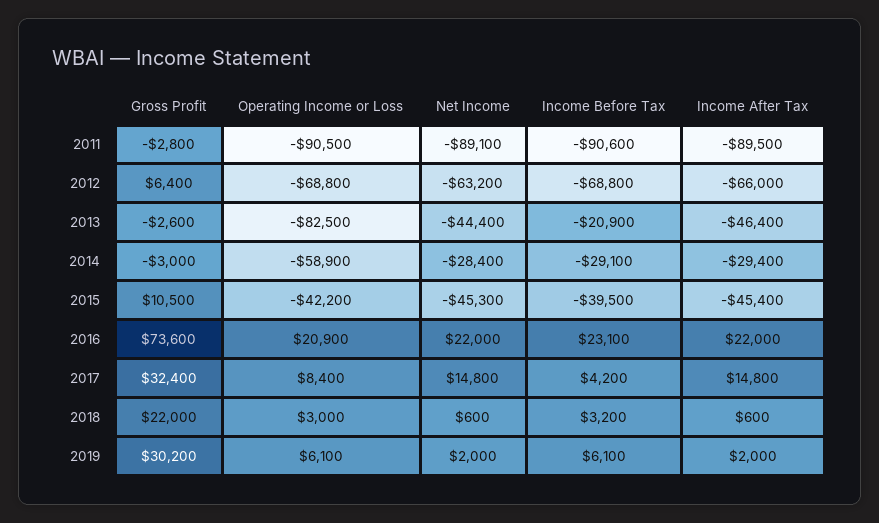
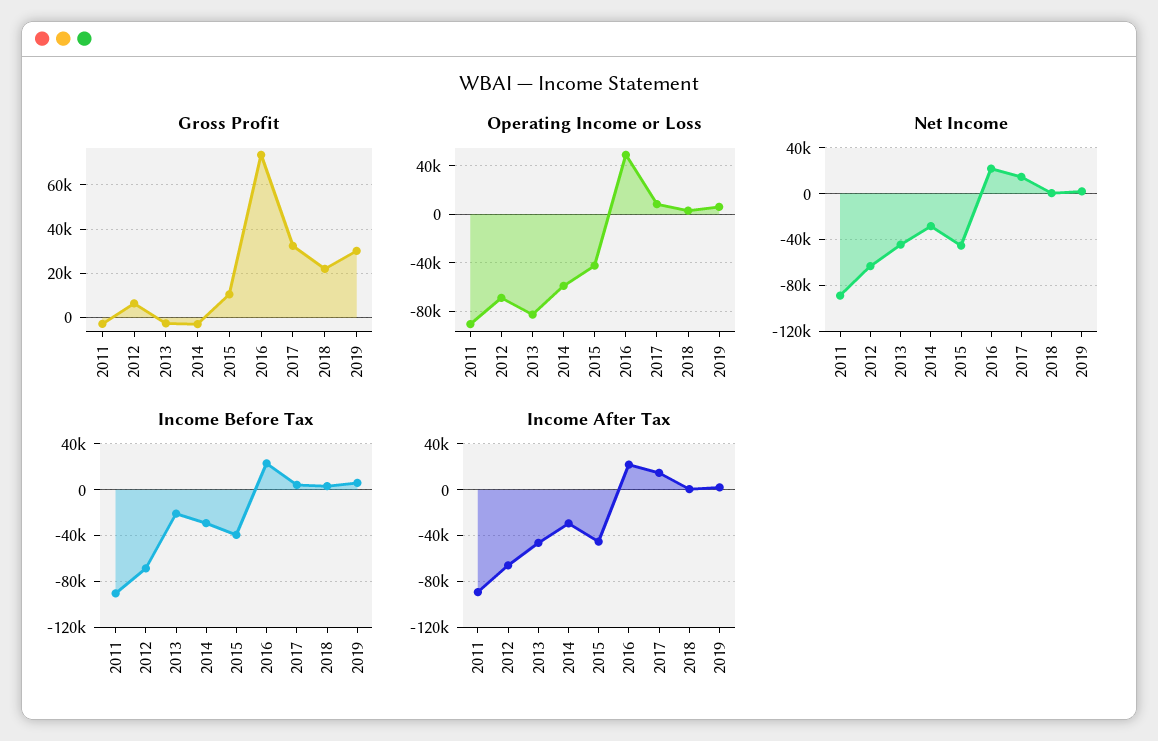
Operating Income or Loss, 2016: 20900 -> 50000

